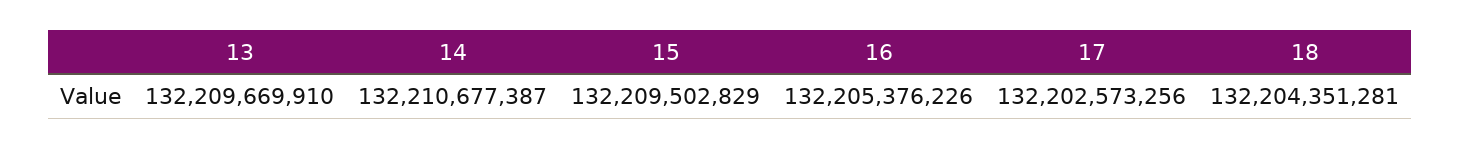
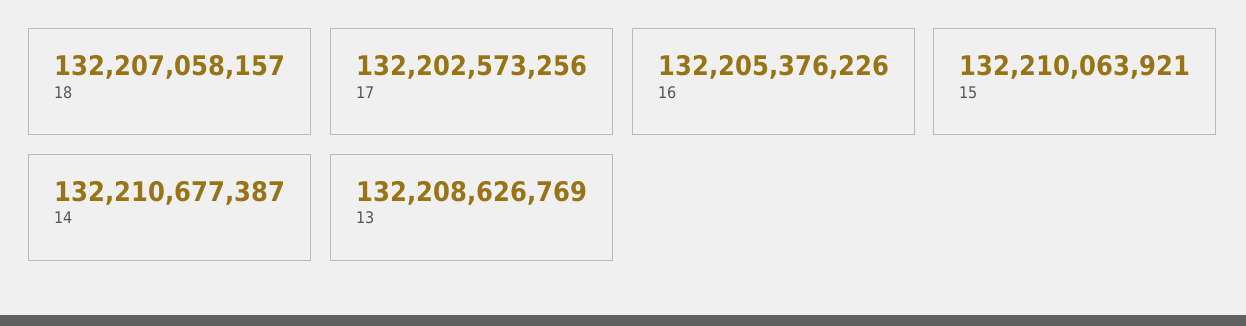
13: 132209669910 -> 132208626769
15: 132209502829 -> 132210063921
18: 132204351281 -> 132207058157

